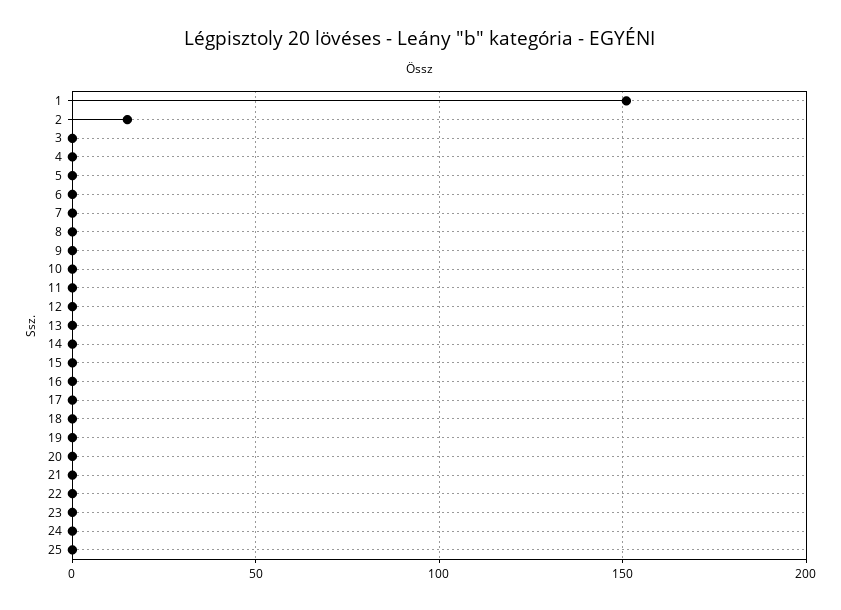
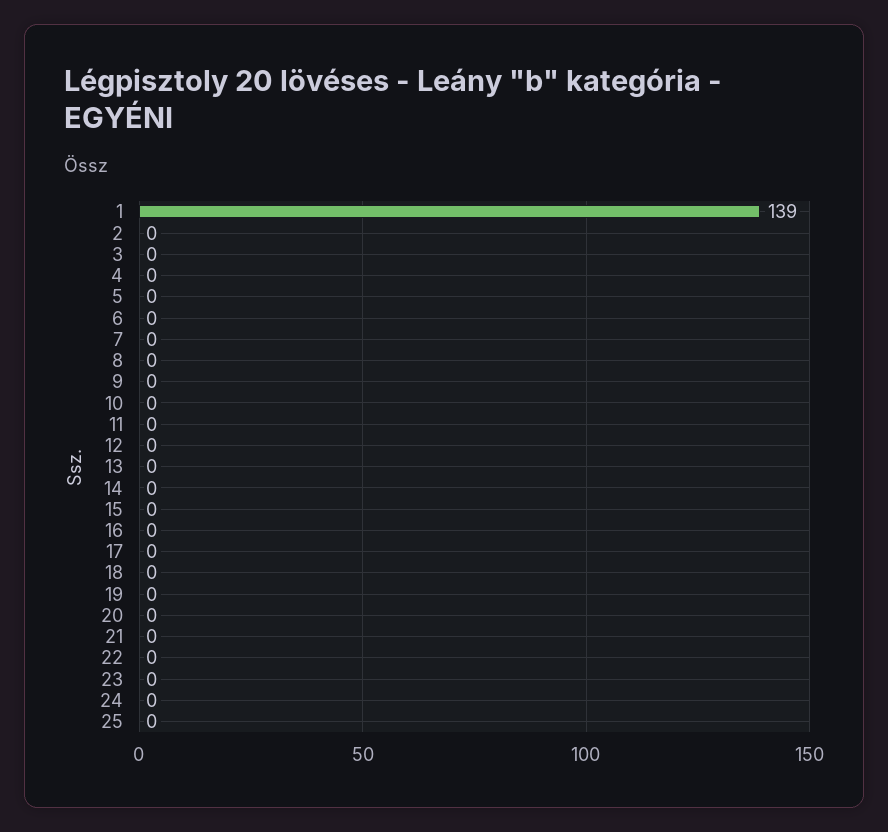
1: 150 -> 139
2: 15 -> 0

